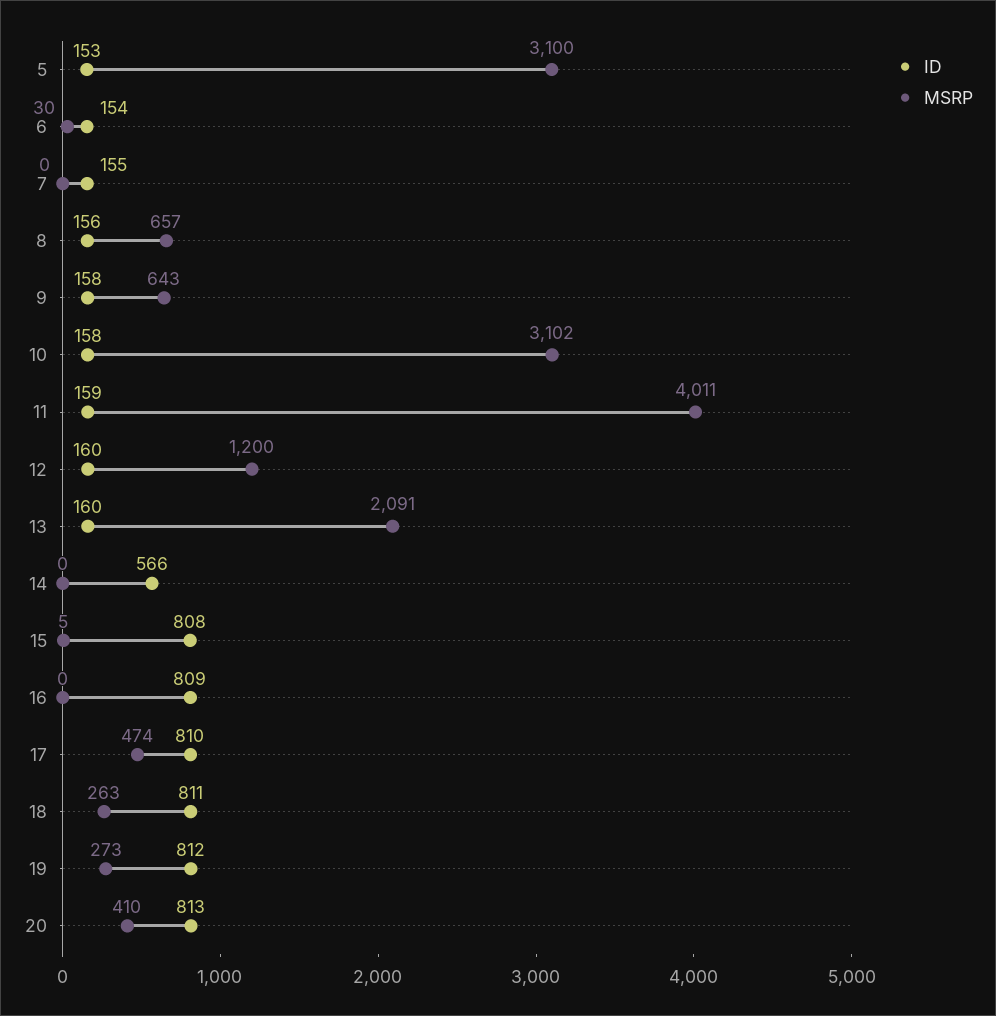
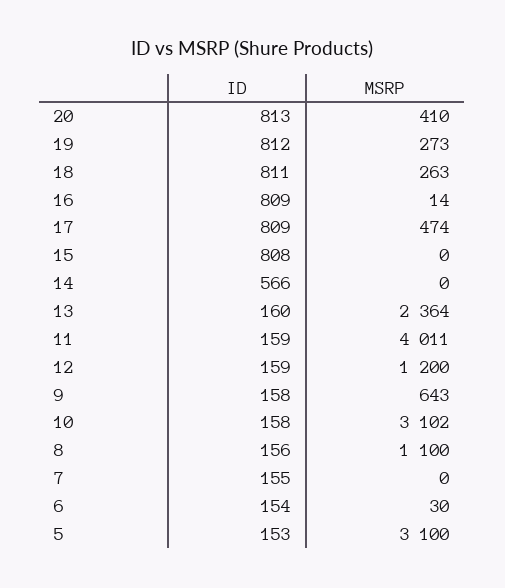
MSRP, 8: 657 -> 1100
ID, 12: 160 -> 159
MSRP, 13: 2091 -> 2364
MSRP, 15: 5 -> 0
MSRP, 16: 0 -> 14
ID, 17: 810 -> 809

